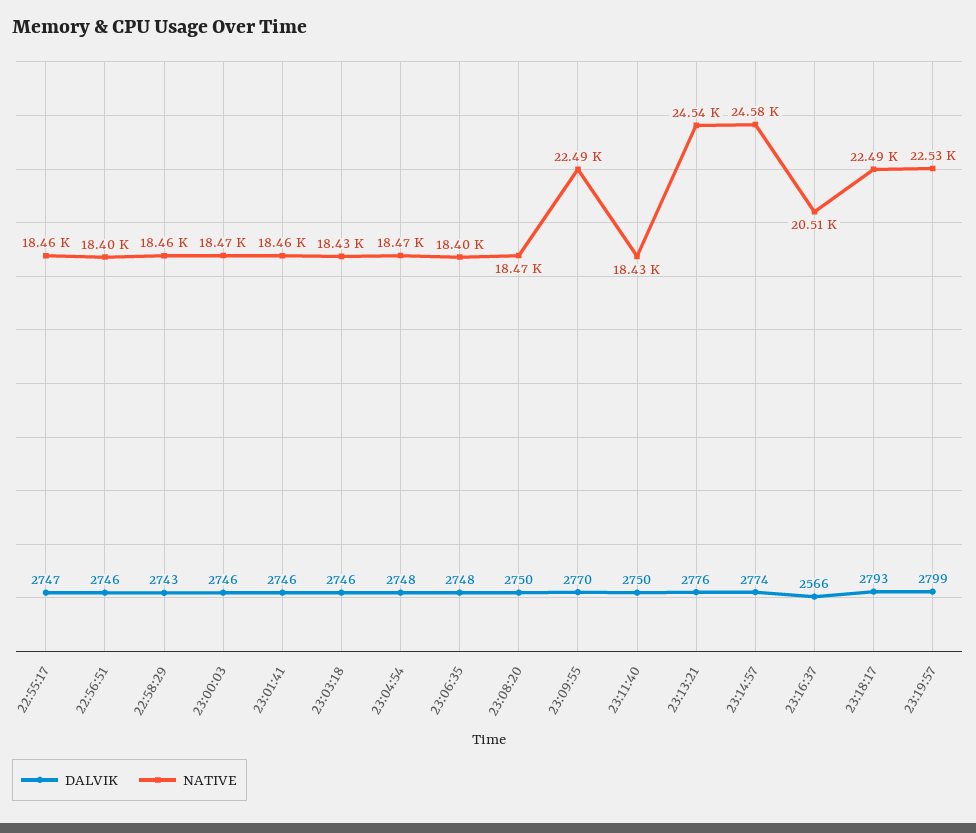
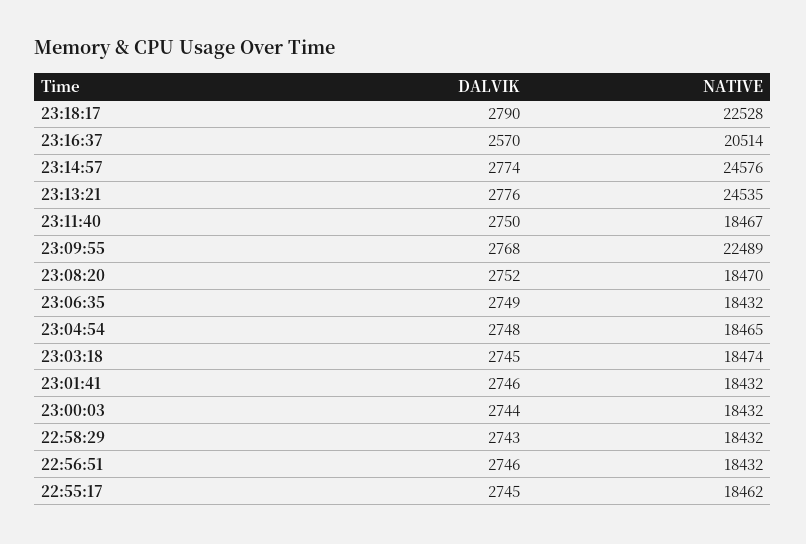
DALVIK, 22:55:17: 2747 -> 2745
NATIVE, 22:56:51: 18400 -> 18432
NATIVE, 22:58:29: 18460 -> 18432
DALVIK, 23:00:03: 2746 -> 2744
NATIVE, 23:00:03: 18470 -> 18432
NATIVE, 23:01:41: 18460 -> 18432
DALVIK, 23:03:18: 2746 -> 2745
NATIVE, 23:03:18: 18430 -> 18474
DALVIK, 23:06:35: 2748 -> 2749
NATIVE, 23:06:35: 18400 -> 18432
DALVIK, 23:08:20: 2750 -> 2752
DALVIK, 23:09:55: 2770 -> 2768
NATIVE, 23:11:40: 18430 -> 18467
DALVIK, 23:16:37: 2566 -> 2570
DALVIK, 23:18:17: 2793 -> 2790
NATIVE, 23:18:17: 22490 -> 22528
DALVIK, 23:19:57: 2799 -> none
NATIVE, 23:19:57: 22530 -> none

